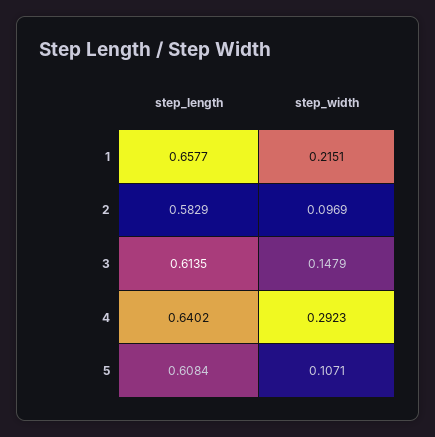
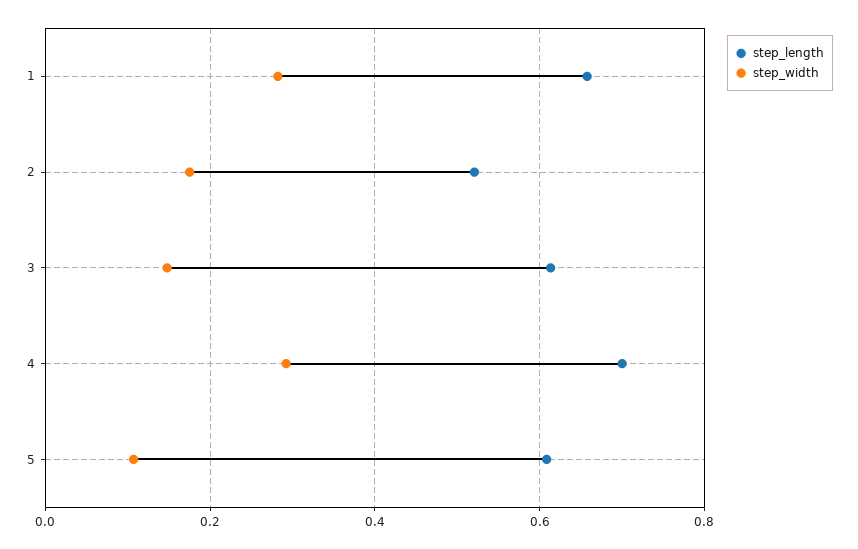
step_width, 1: 0.2151 -> 0.28
step_length, 2: 0.5829 -> 0.52
step_width, 2: 0.0969 -> 0.18
step_length, 4: 0.6402 -> 0.7

